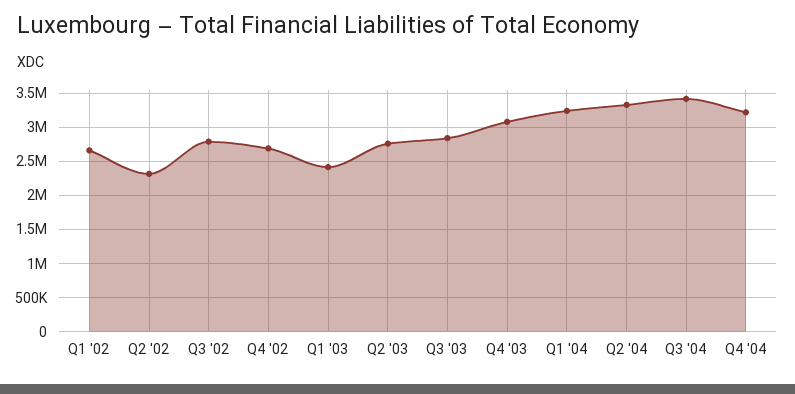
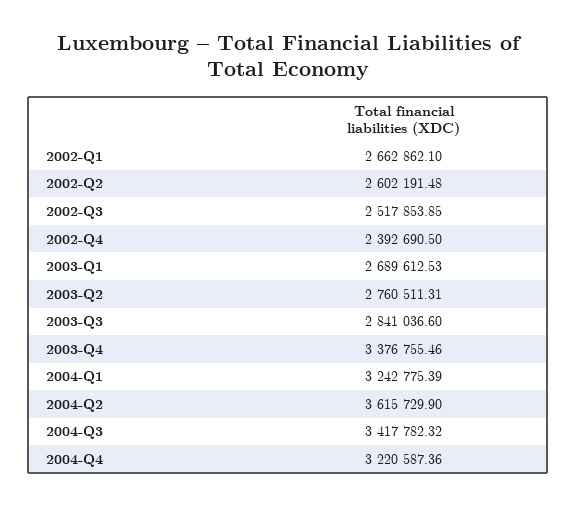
Q2 '02: 2300000 -> 2602191.48
Q3 '02: 2800000 -> 2517853.85
Q4 '02: 2700000 -> 2392690.5
Q1 '03: 2400000 -> 2689612.53
Q4 '03: 3100000 -> 3376755.46
Q2 '04: 3300000 -> 3615729.9

